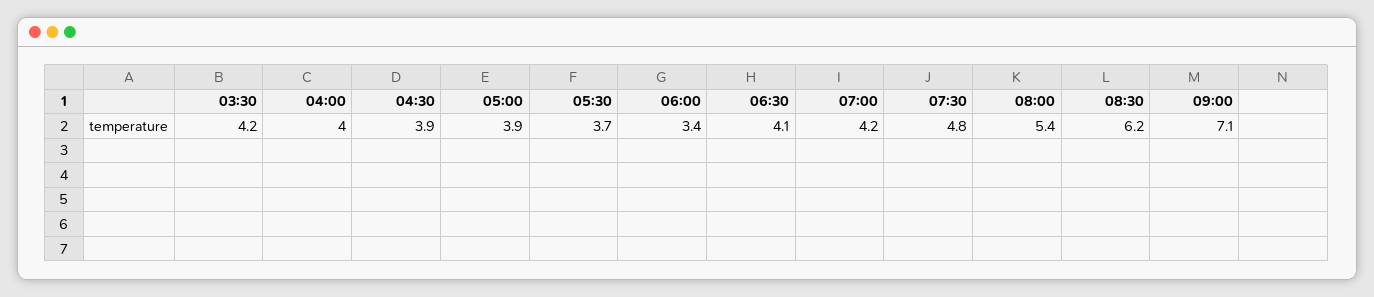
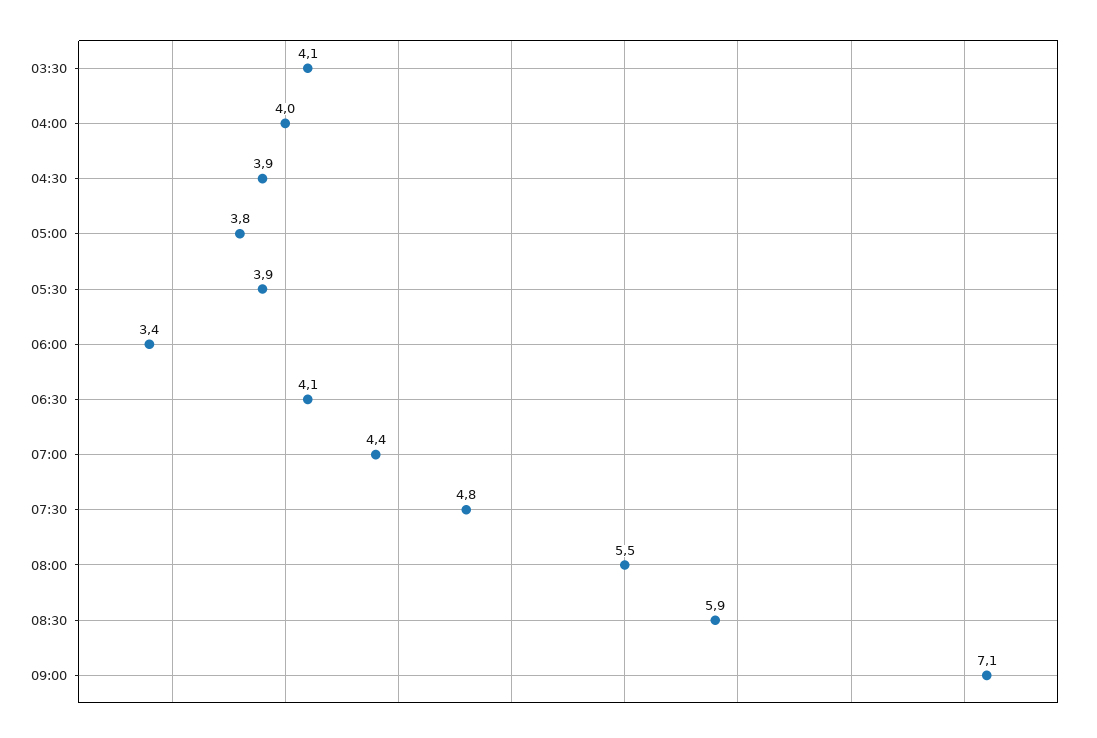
03:30: 4.2 -> 4.1
05:00: 3.9 -> 3.8
05:30: 3.7 -> 3.9
07:00: 4.2 -> 4.4
08:00: 5.4 -> 5.5
08:30: 6.2 -> 5.9

